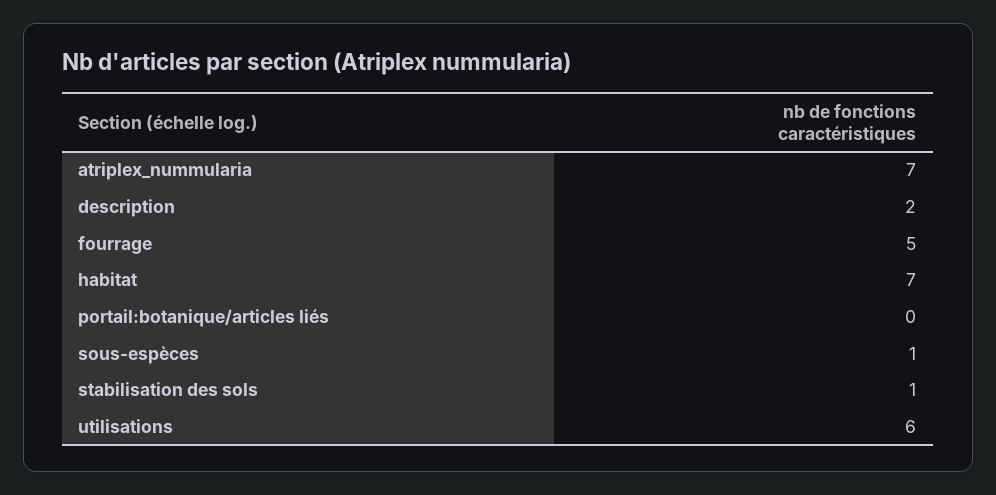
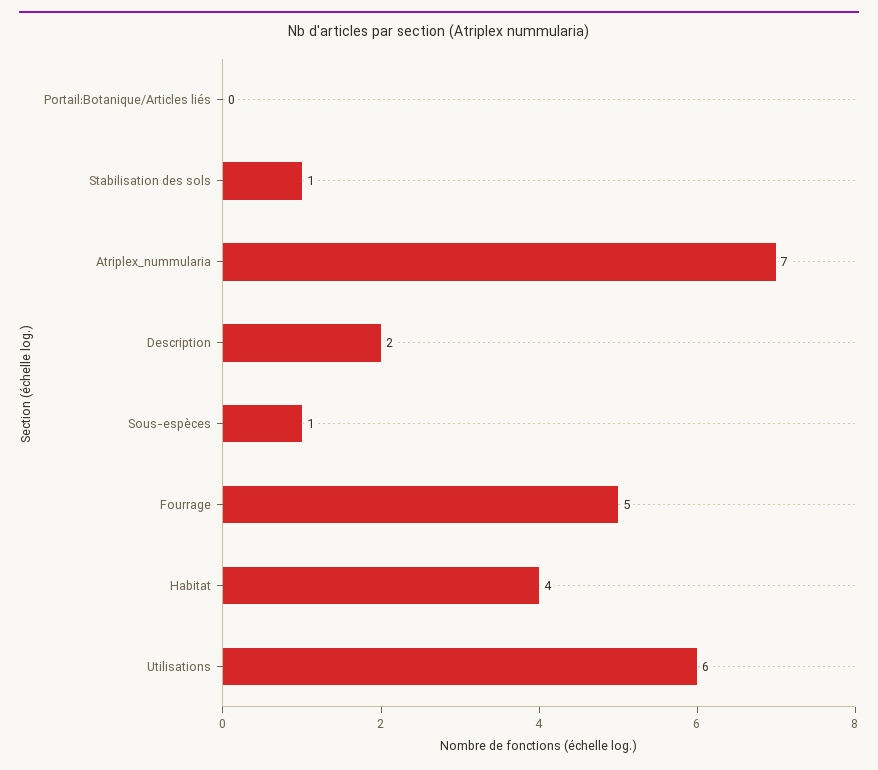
habitat: 7 -> 4

